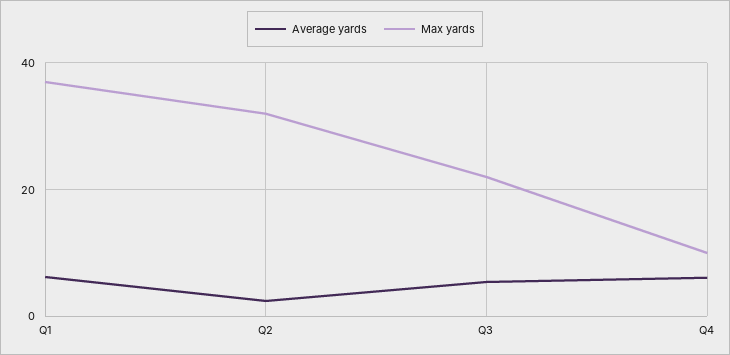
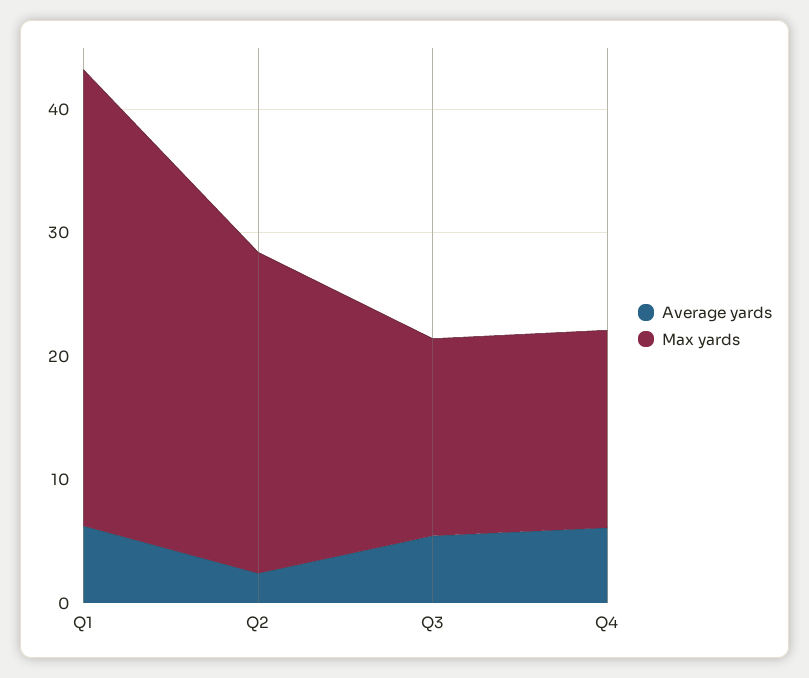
Max yards, Q2: 32 -> 26
Max yards, Q3: 22 -> 16
Max yards, Q4: 10 -> 16

